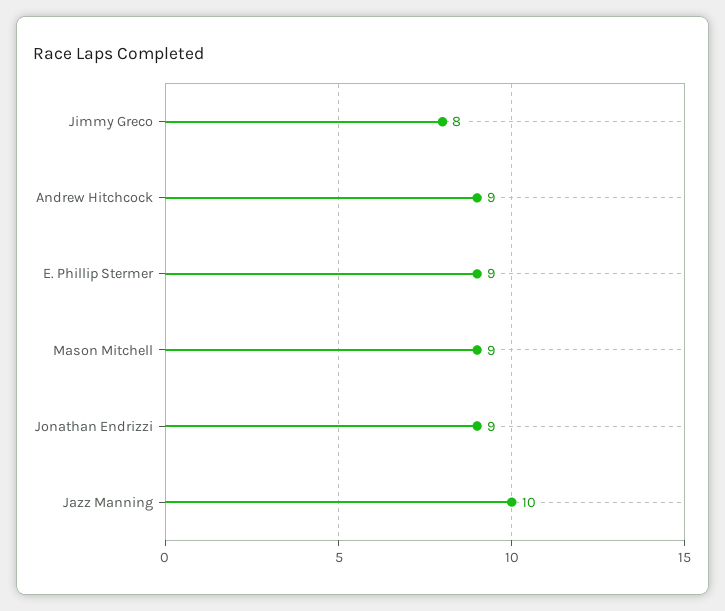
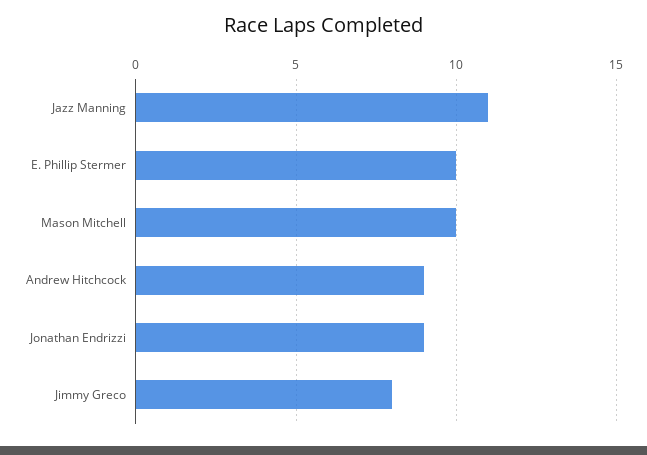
E. Phillip Stermer: 9 -> 10
Mason Mitchell: 9 -> 10
Jazz Manning: 10 -> 11

